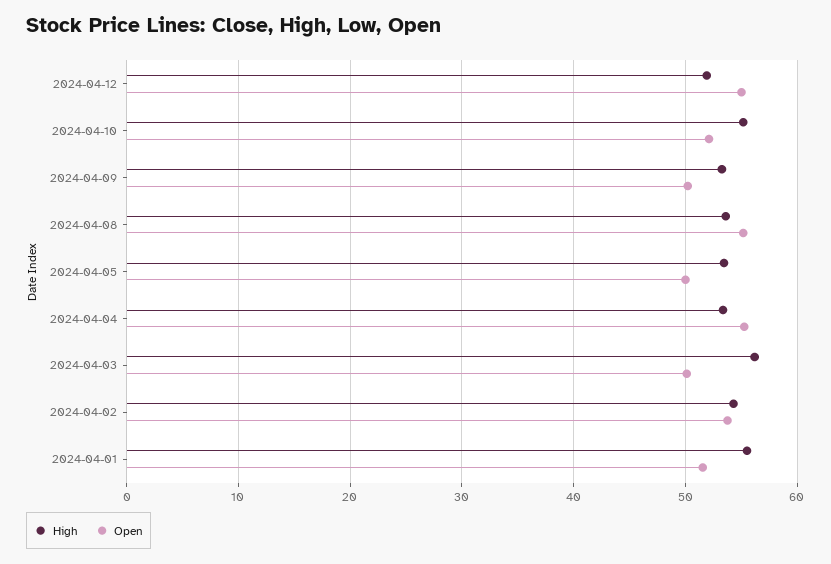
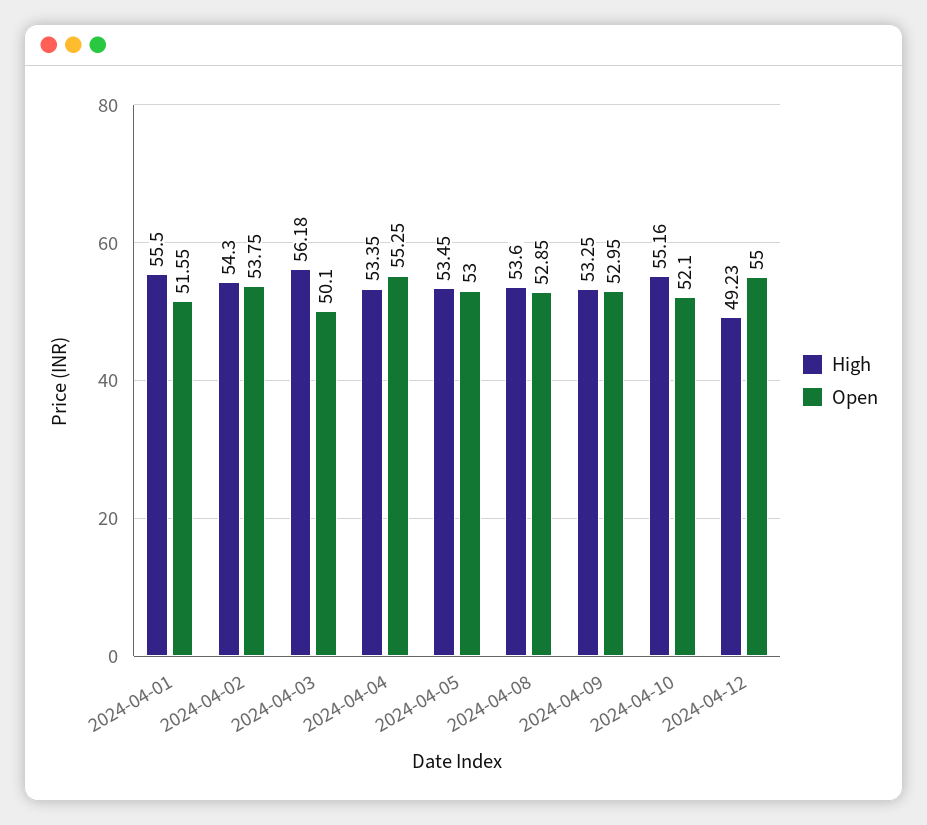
High, 2024-04-12: 52 -> 49.23
Open, 2024-04-09: 50 -> 52.95
Open, 2024-04-08: 55 -> 52.85
Open, 2024-04-05: 50 -> 53

